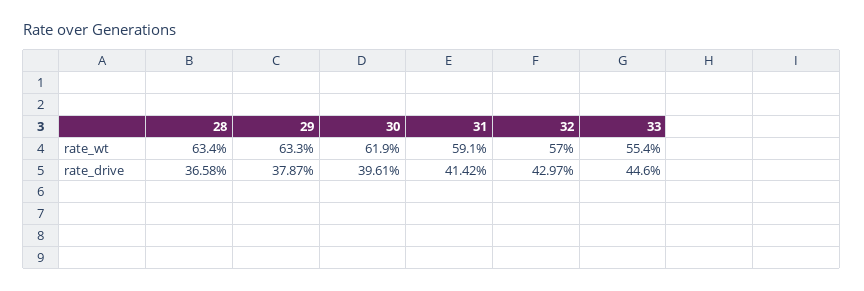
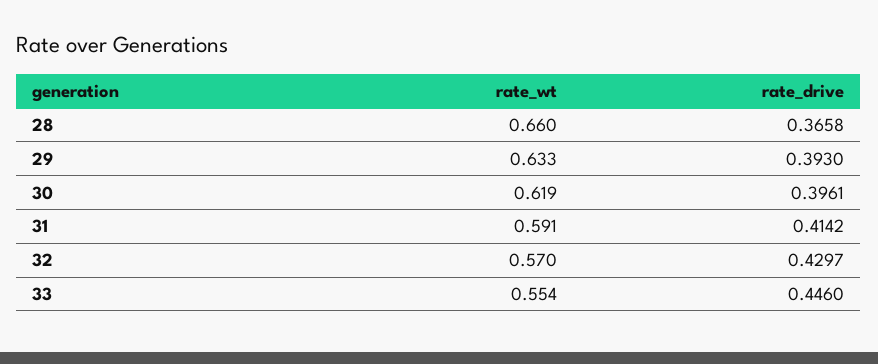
28, rate_wt: 0.634 -> 0.66
29, rate_drive: 0.3787 -> 0.393

